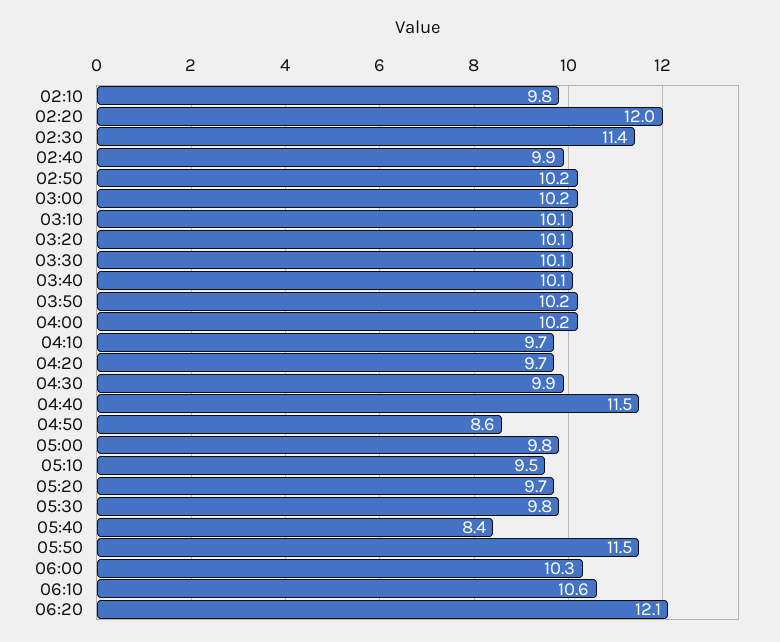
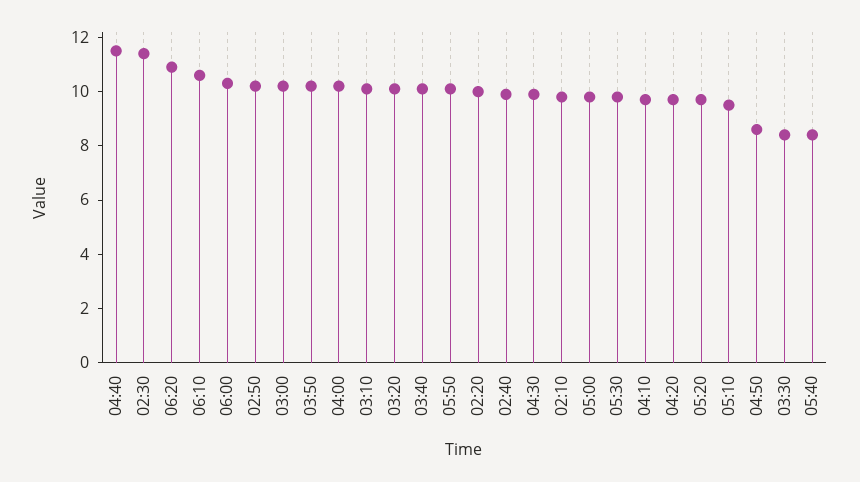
02:20: 12 -> 10
03:30: 10.1 -> 8.5
05:50: 11.5 -> 10
06:20: 12.1 -> 11

